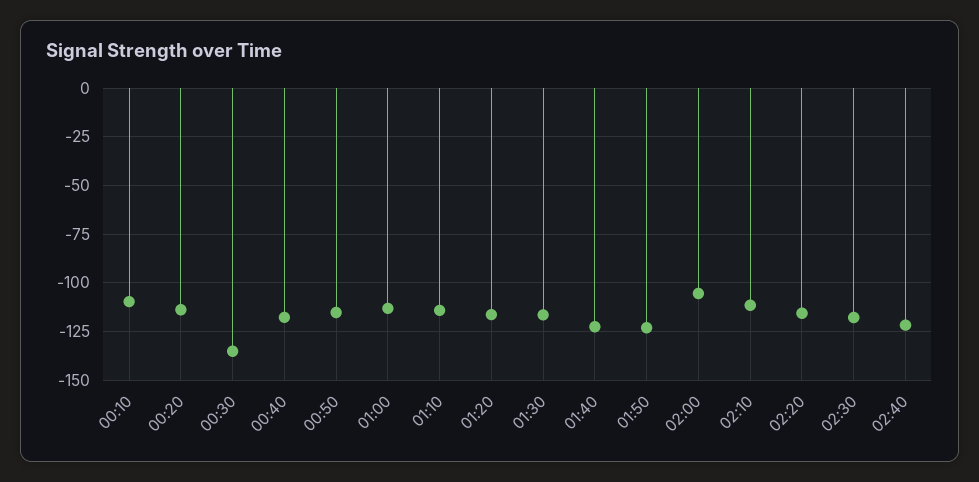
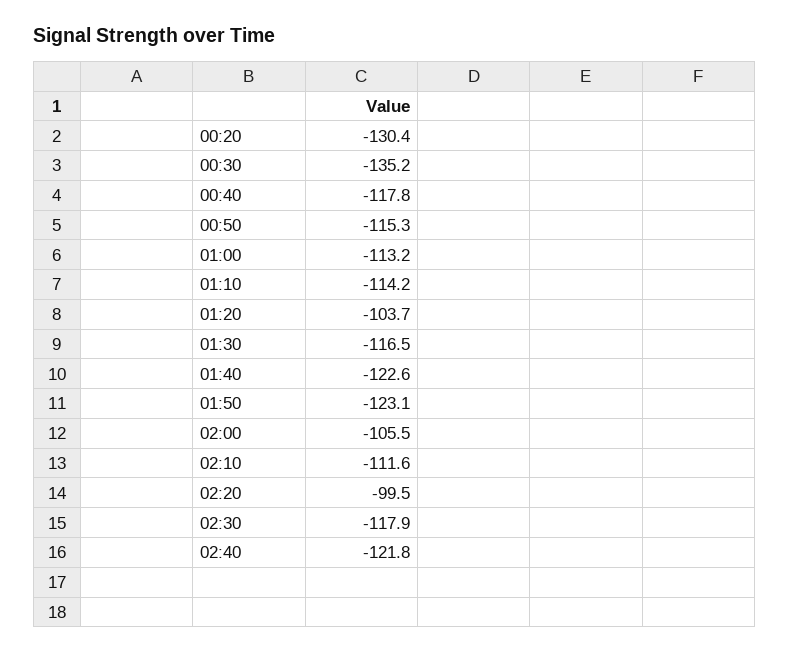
00:10: -110 -> none
00:20: -115 -> -130.4
01:20: -115 -> -103.7
02:20: -115 -> -99.5

